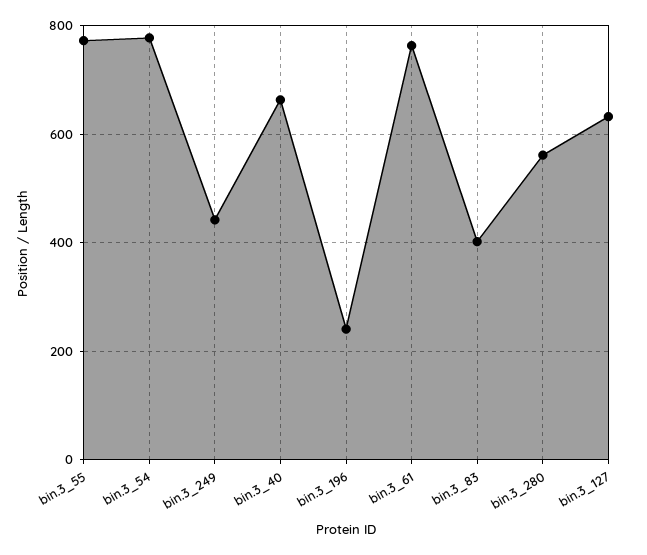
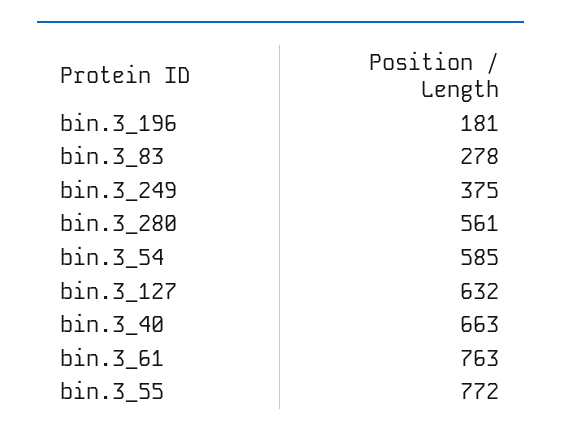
bin.3_54: 780 -> 585
bin.3_249: 440 -> 375
bin.3_196: 240 -> 181
bin.3_83: 400 -> 278

